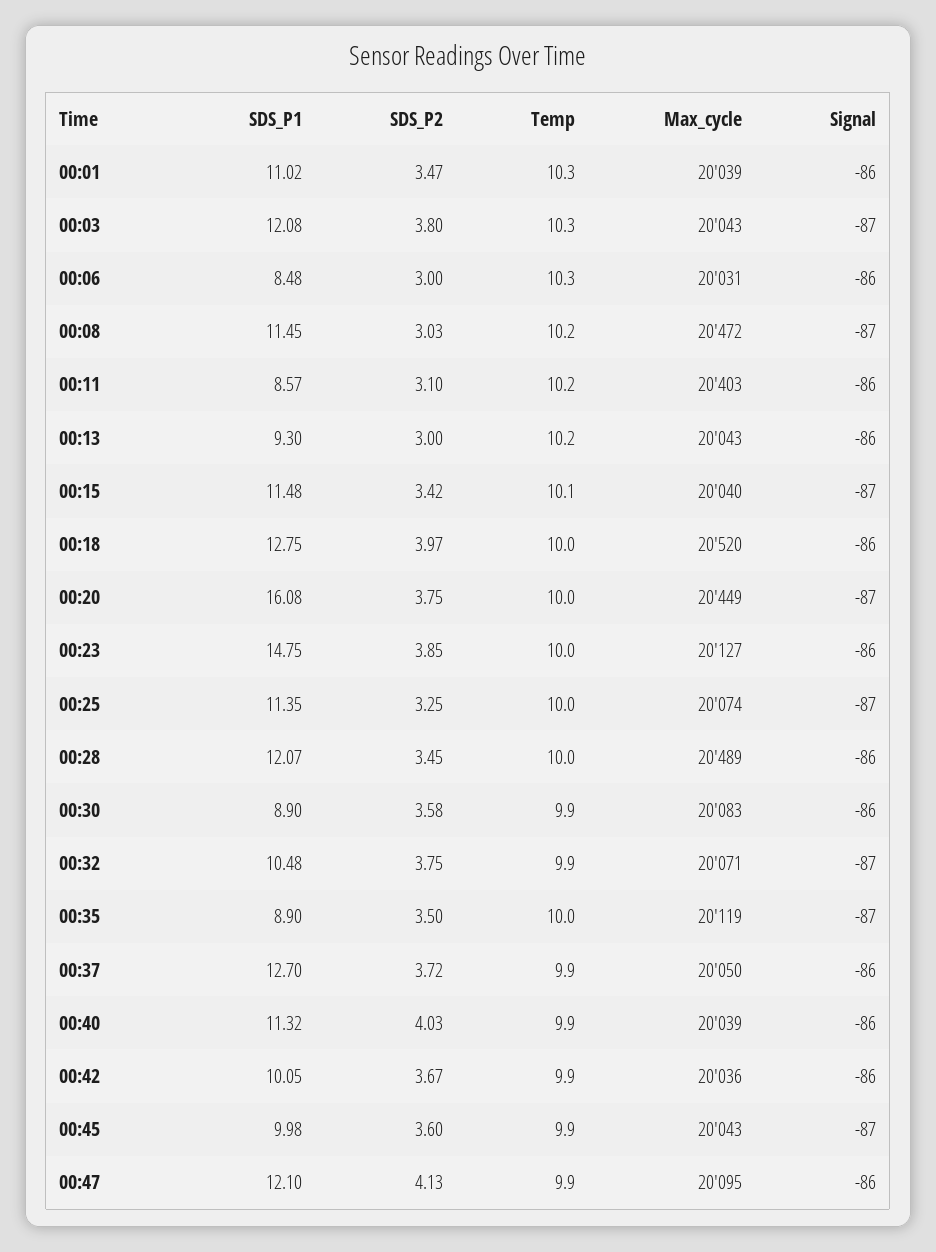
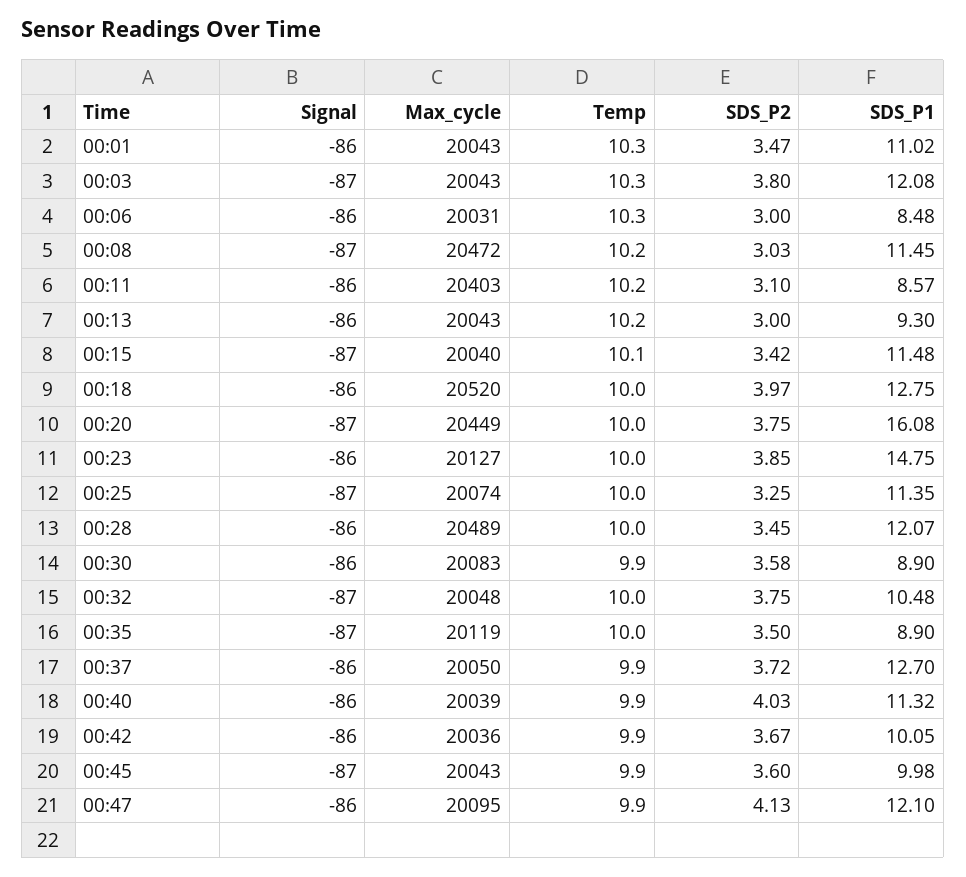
Max_cycle, 00:01: 20039 -> 20043
Temp, 00:32: 9.9 -> 10
Max_cycle, 00:32: 20071 -> 20048

